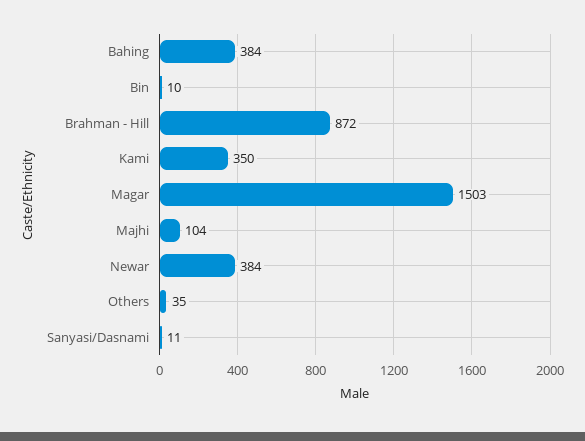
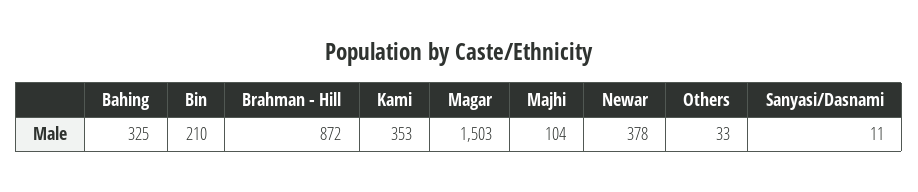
Bahing: 384 -> 325
Bin: 10 -> 210
Kami: 350 -> 353
Newar: 384 -> 378
Others: 35 -> 33

